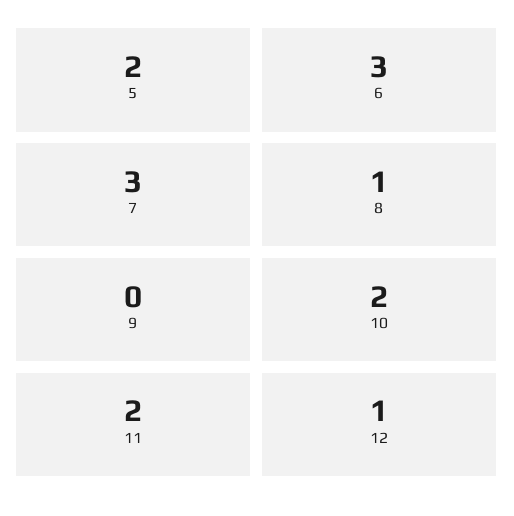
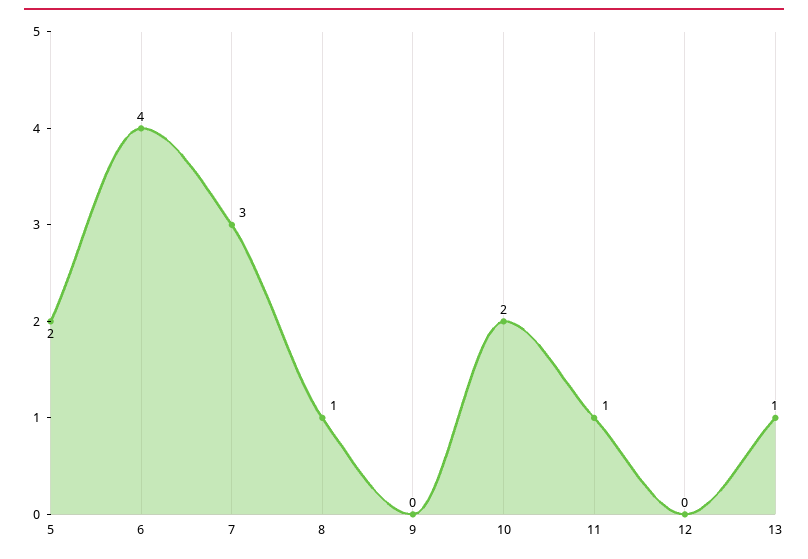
6: 3 -> 4
11: 2 -> 1
12: 1 -> 0
13: none -> 1

